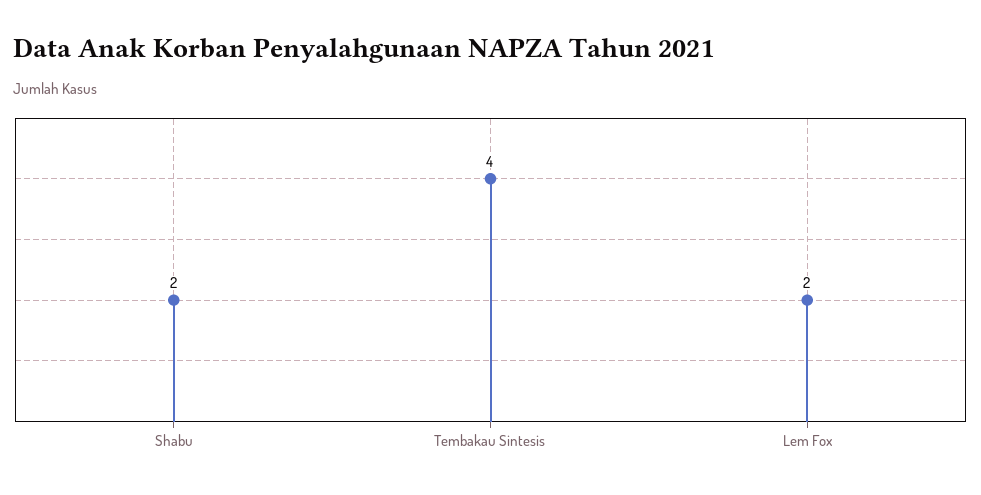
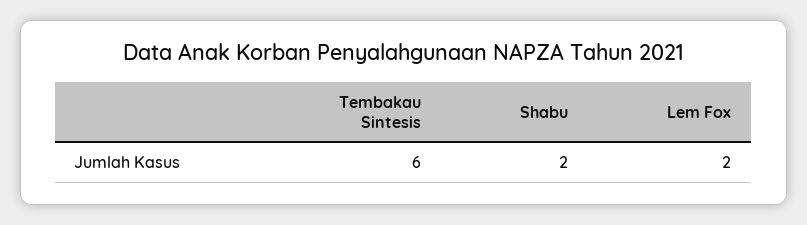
Tembakau Sintesis: 4 -> 6

